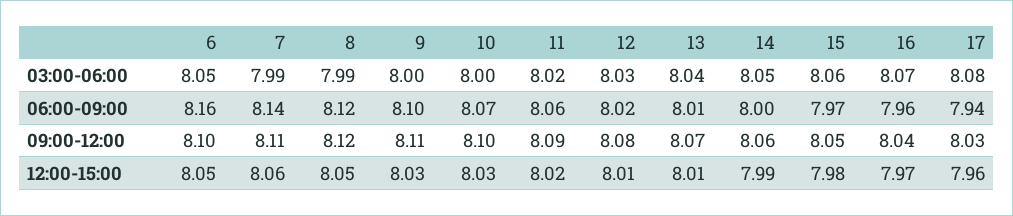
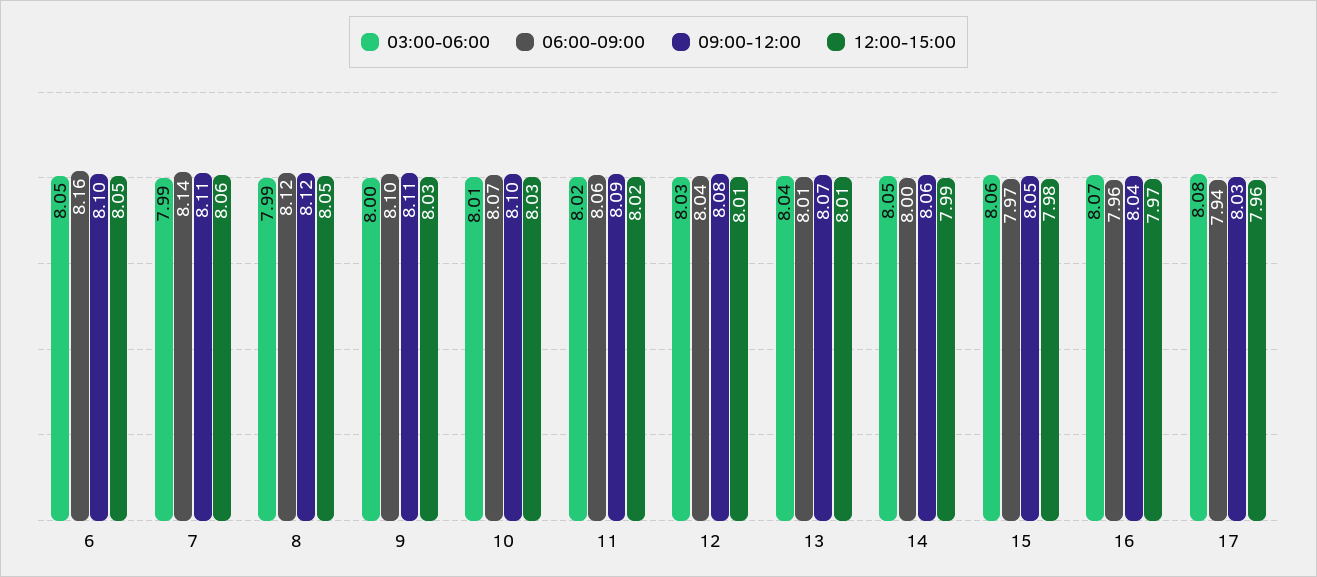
03:00-06:00, 10: 8 -> 8.01
06:00-09:00, 12: 8.02 -> 8.04

